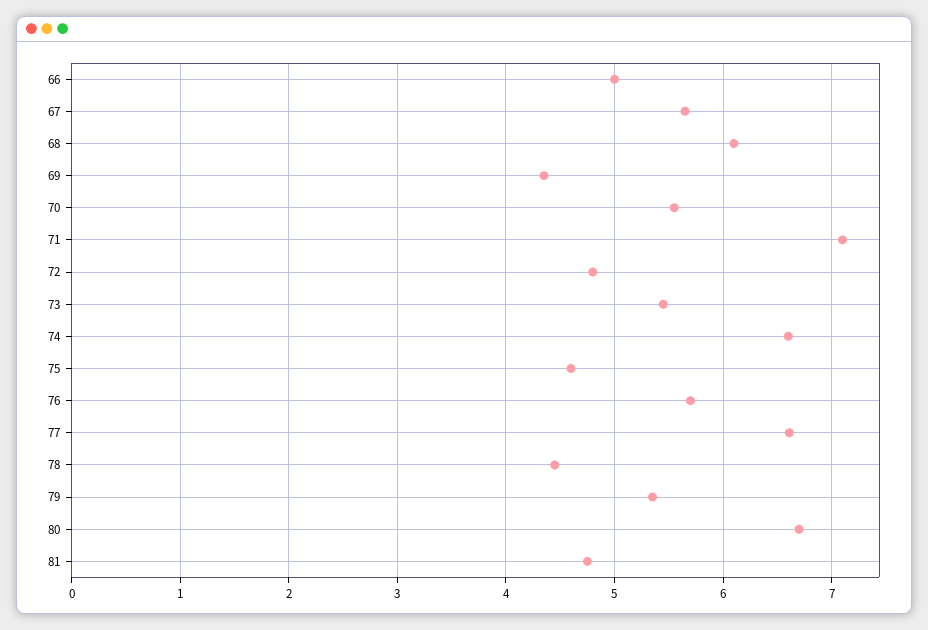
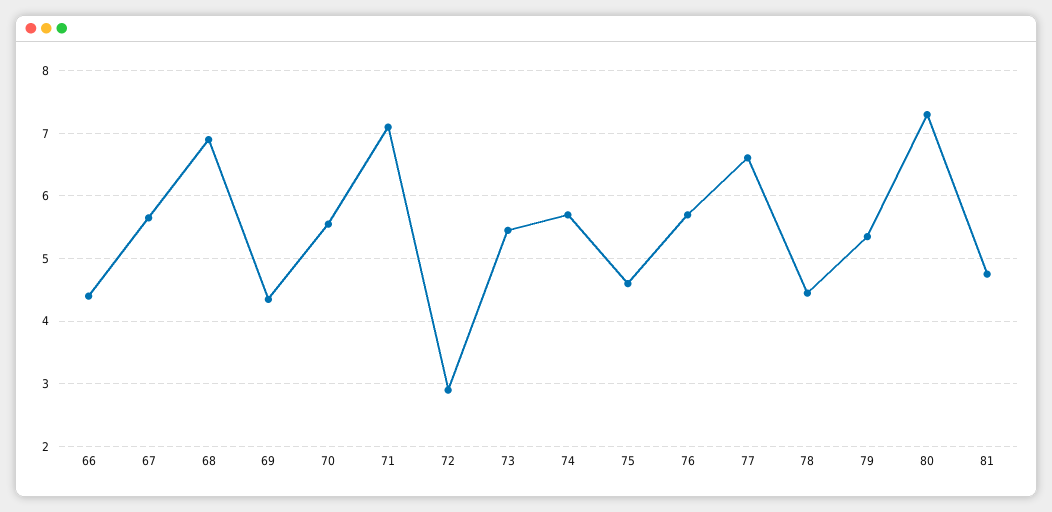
66: 5 -> 4.4
68: 6.1 -> 6.9
72: 4.8 -> 2.9
74: 6.6 -> 5.7
80: 6.7 -> 7.3

